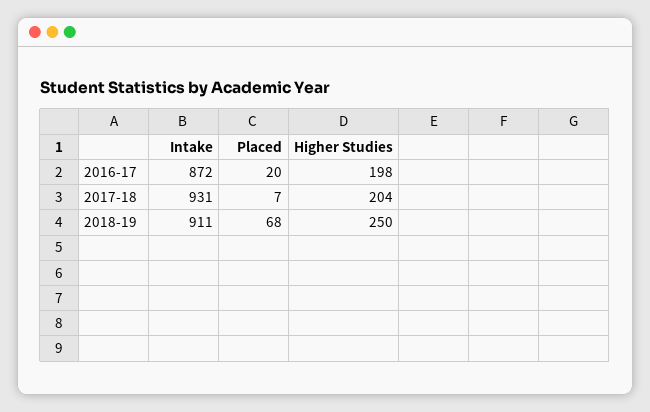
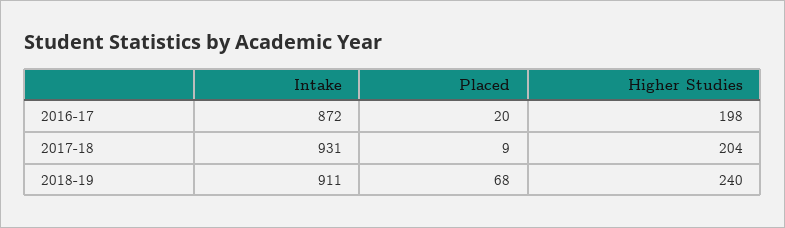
Placed, 2017-18: 7 -> 9
Higher Studies, 2018-19: 250 -> 240

